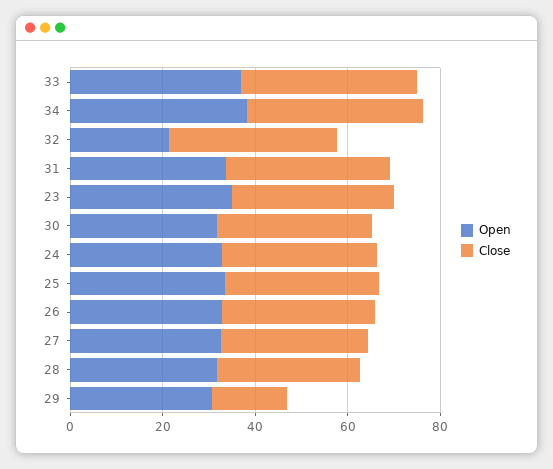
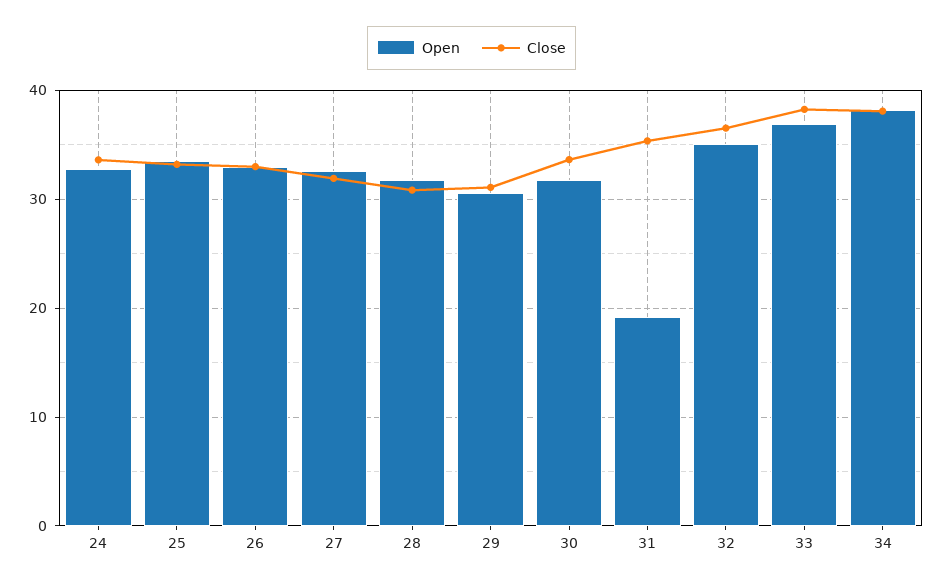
Open, 32: 20 -> 35
Open, 31: 35 -> 19
Open, 23: 35 -> none
Close, 23: 35 -> none
Close, 29: 15 -> 31

